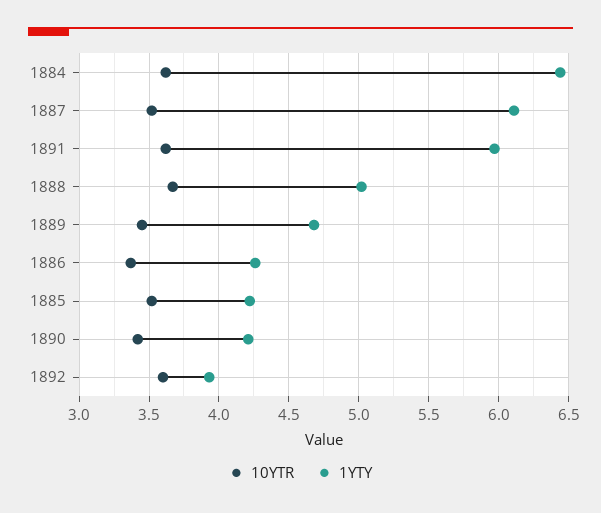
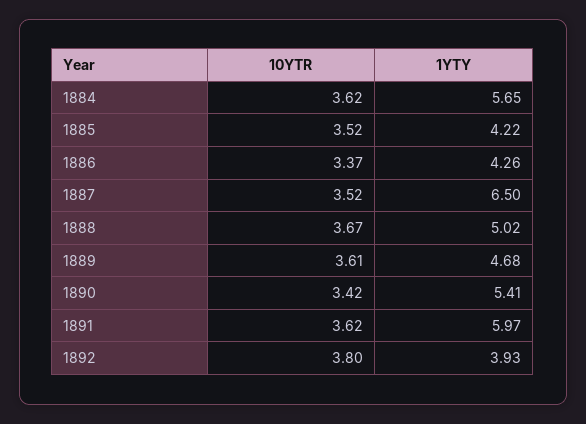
1YTY, 1884: 6.45 -> 5.65
1YTY, 1887: 6.1 -> 6.5
10YTR, 1889: 3.45 -> 3.61
1YTY, 1890: 4.2 -> 5.41
10YTR, 1892: 3.6 -> 3.8

